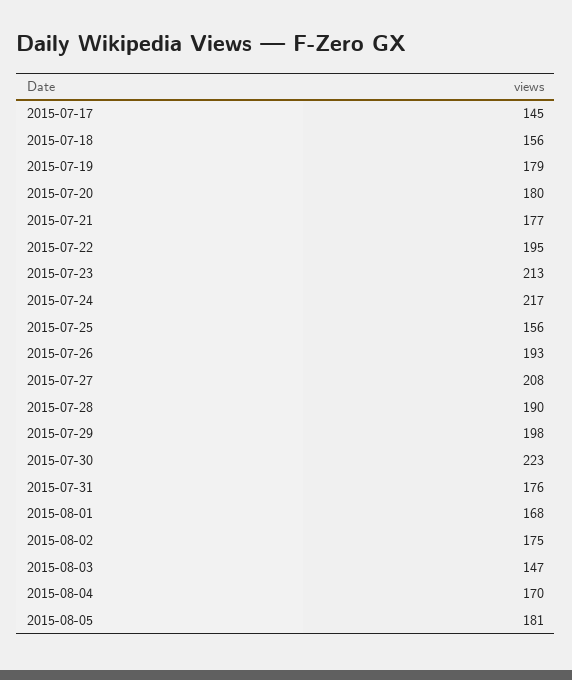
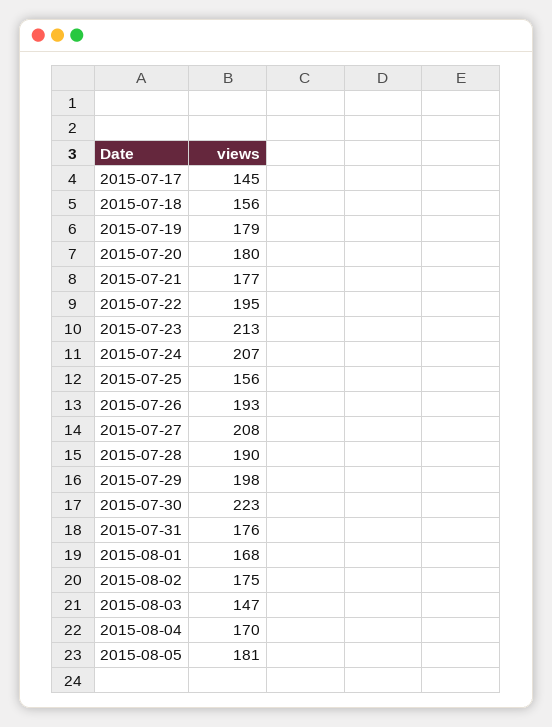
2015-07-24: 217 -> 207

